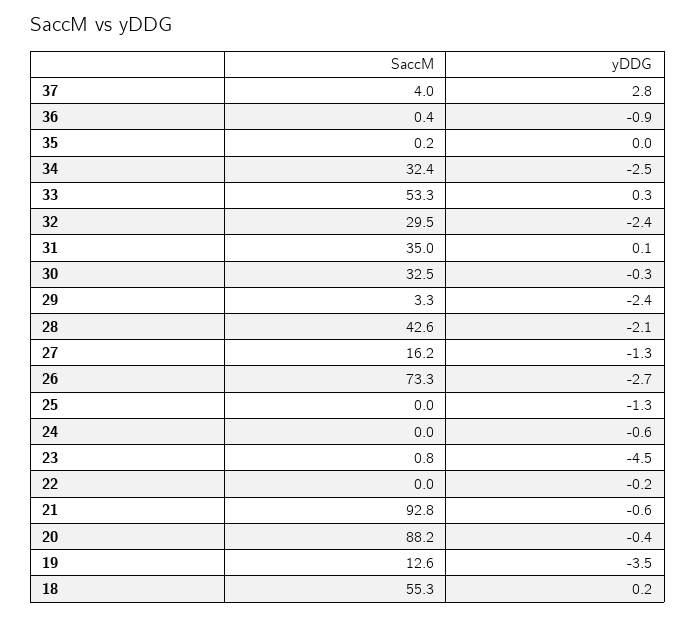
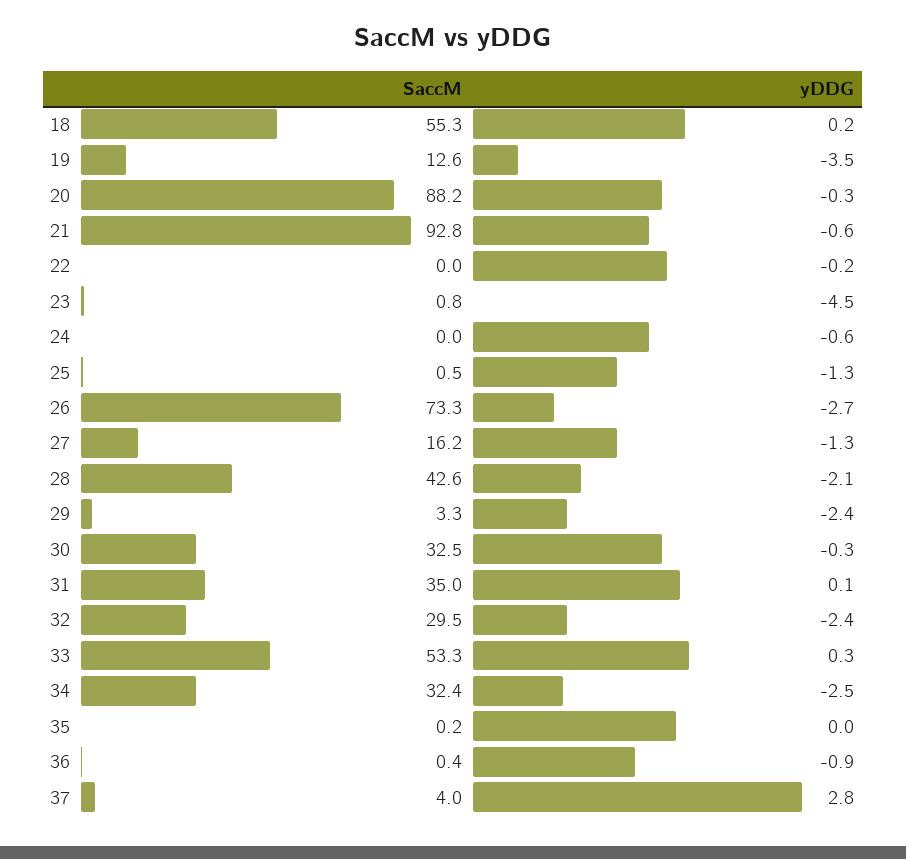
SaccM, 25: 0 -> 0.5
yDDG, 20: -0.4 -> -0.3

